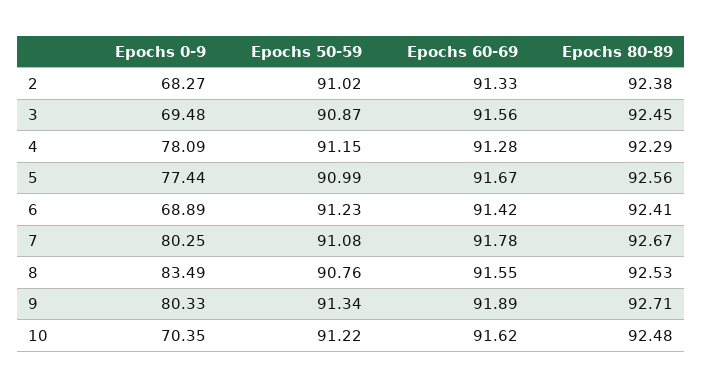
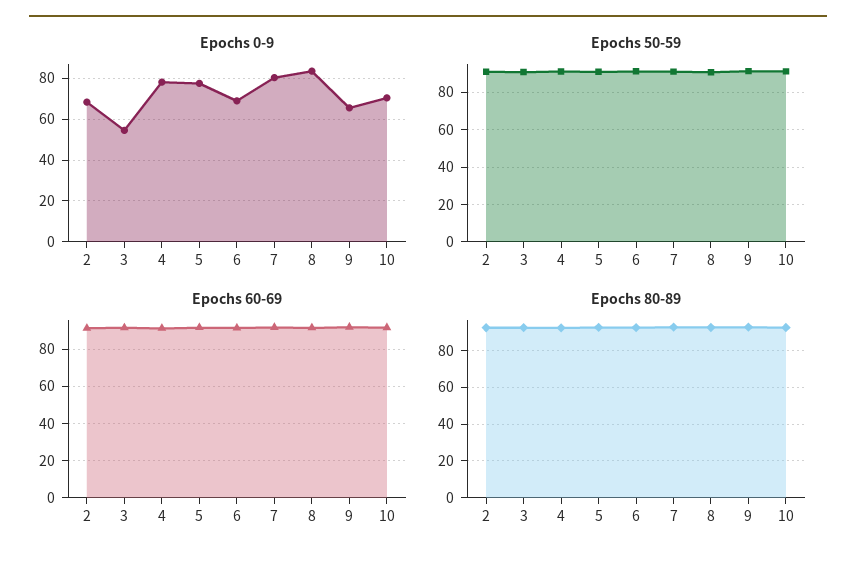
Epochs 0-9, 3: 69.48 -> 55
Epochs 0-9, 9: 80.33 -> 65

